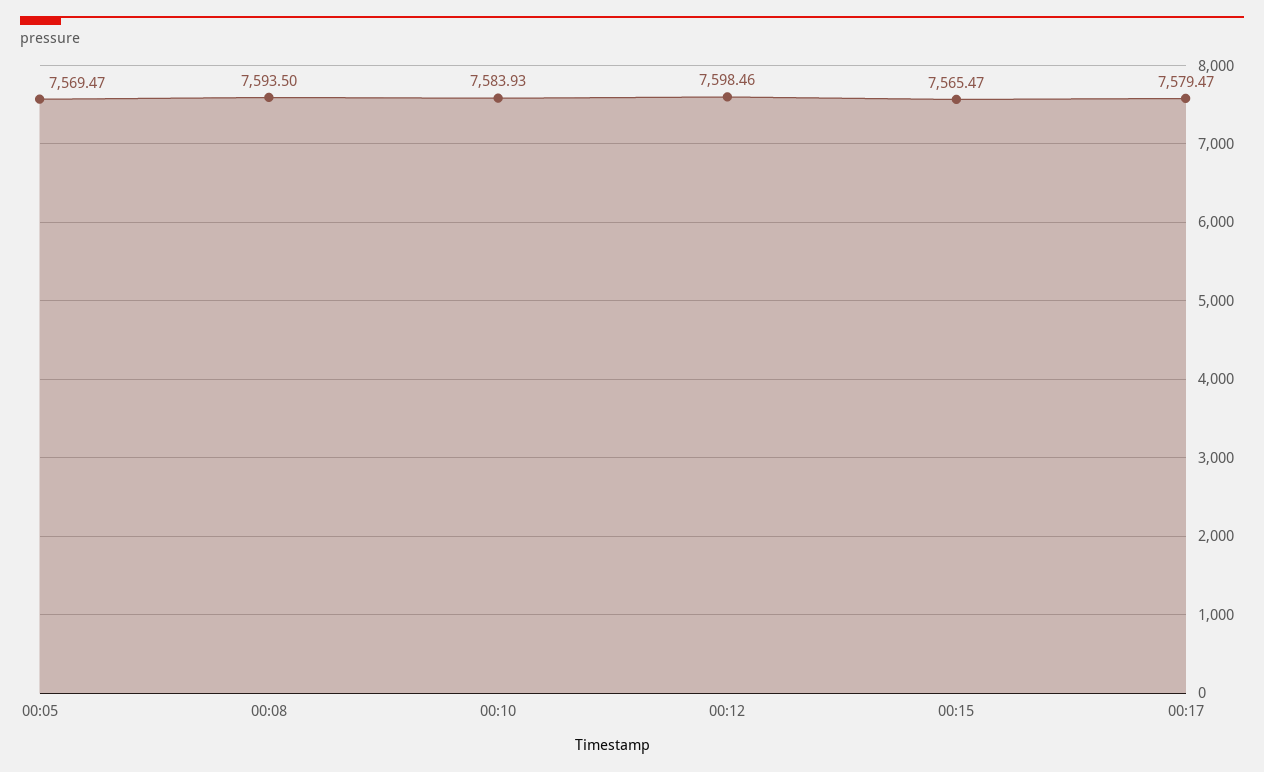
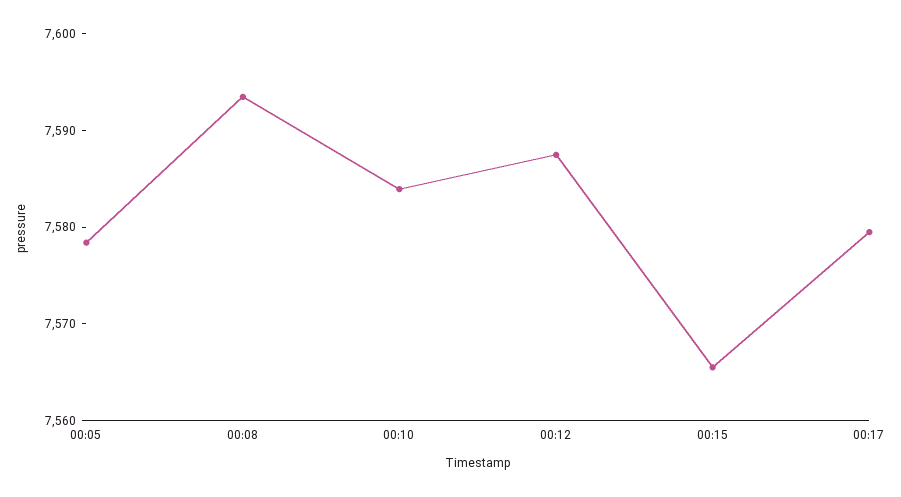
00:05: 7569.47 -> 7578
00:12: 7598.46 -> 7588

